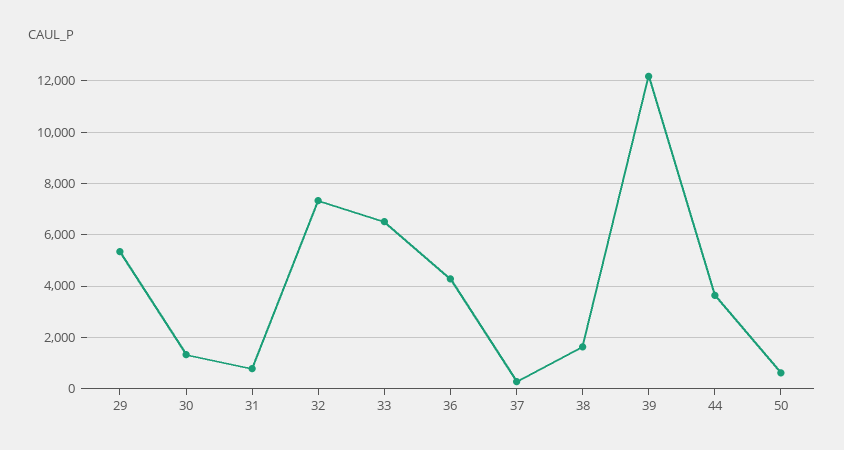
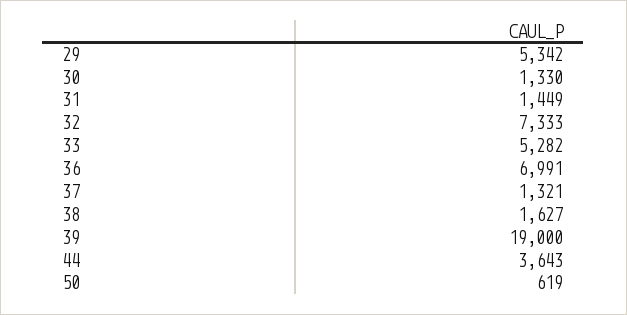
31: 750 -> 1449
33: 6500 -> 5282
36: 4250 -> 6991
37: 250 -> 1321
39: 12250 -> 19000

